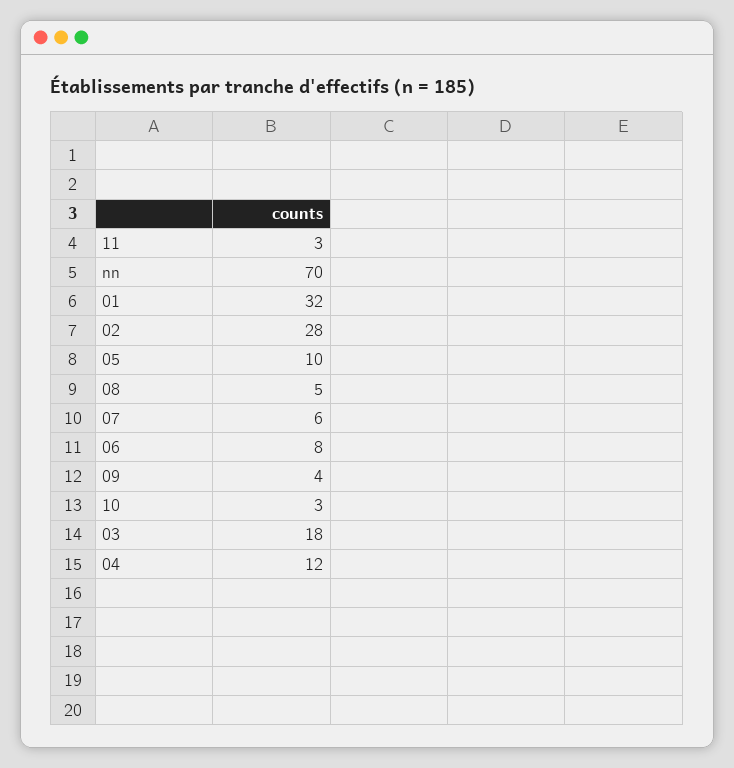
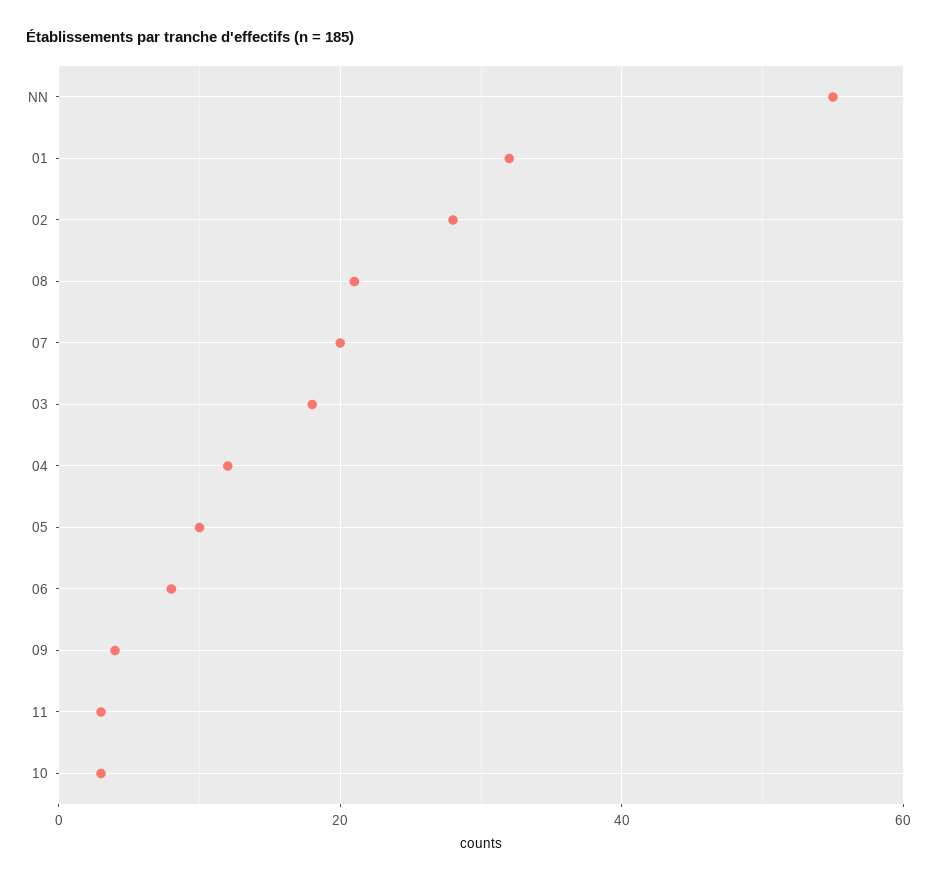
nn: 70 -> 55
08: 5 -> 20
07: 6 -> 20

